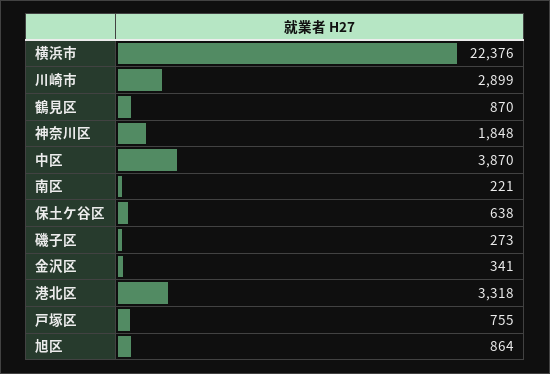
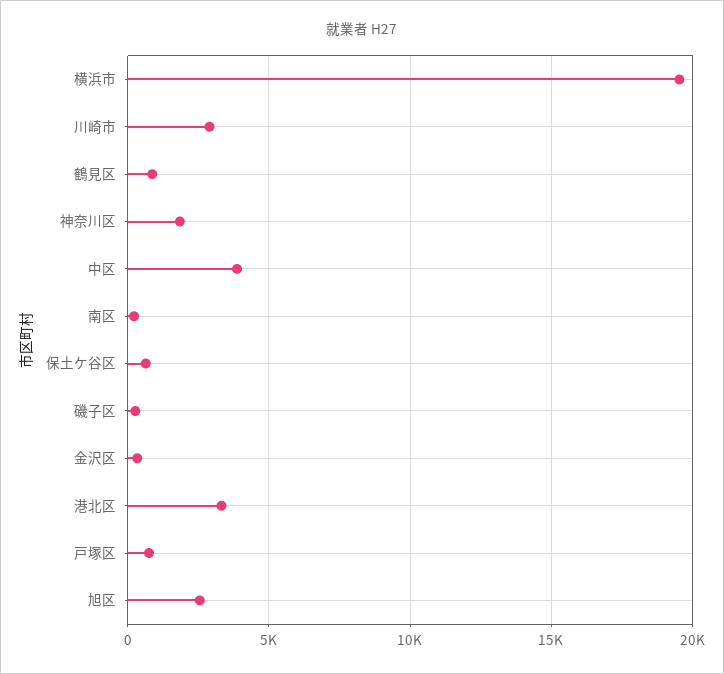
横浜市: 22376 -> 19500
旭区: 864 -> 2500

